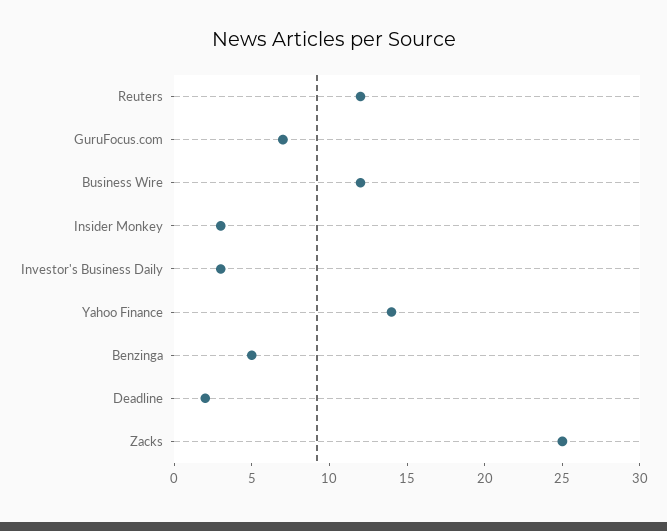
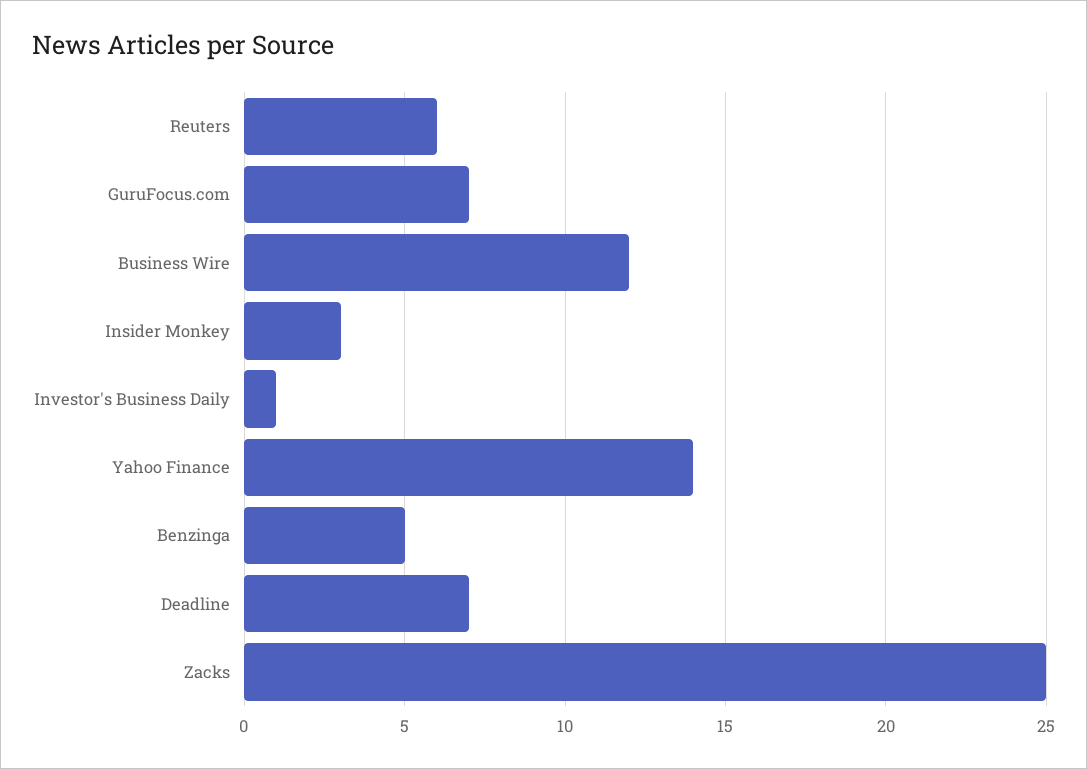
Reuters: 12 -> 6
Investor's Business Daily: 3 -> 1
Deadline: 2 -> 7

